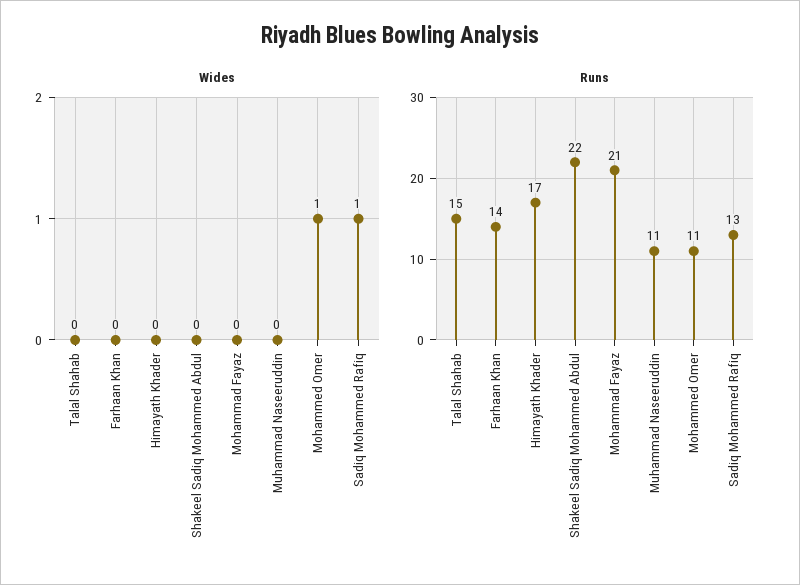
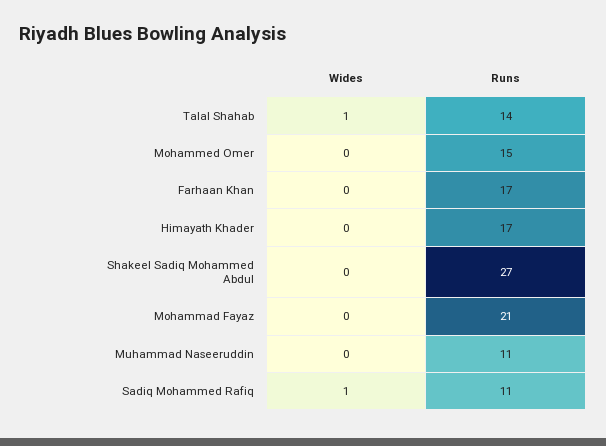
Wides, Talal Shahab: 0 -> 1
Wides, Mohammed Omer: 1 -> 0
Runs, Talal Shahab: 15 -> 14
Runs, Farhaan Khan: 14 -> 17
Runs, Shakeel Sadiq Mohammed Abdul: 22 -> 27
Runs, Mohammed Omer: 11 -> 15
Runs, Sadiq Mohammed Rafiq: 13 -> 11

